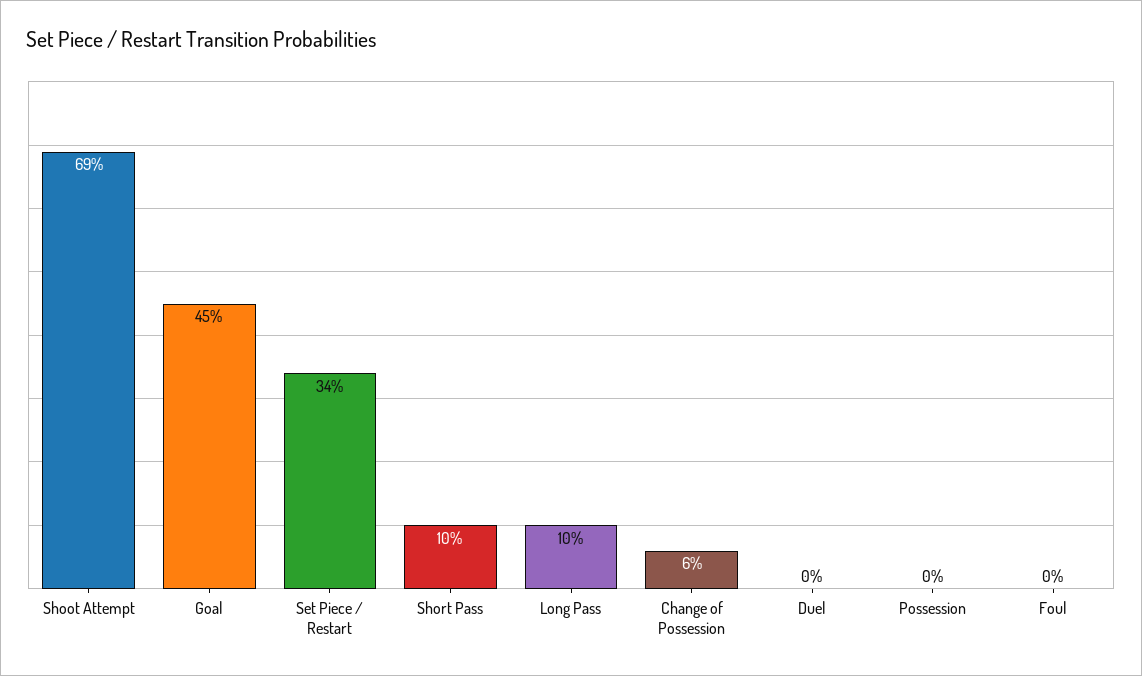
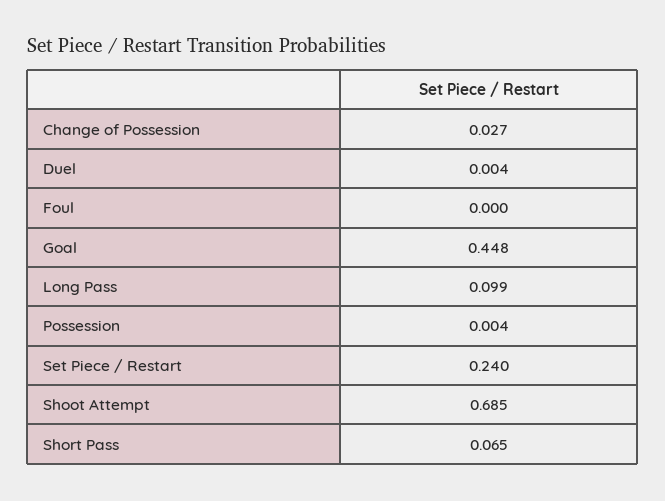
Set Piece / Restart: 0.34 -> 0.24
Short Pass: 0.1 -> 0.065
Change of Possession: 0.06 -> 0.027

